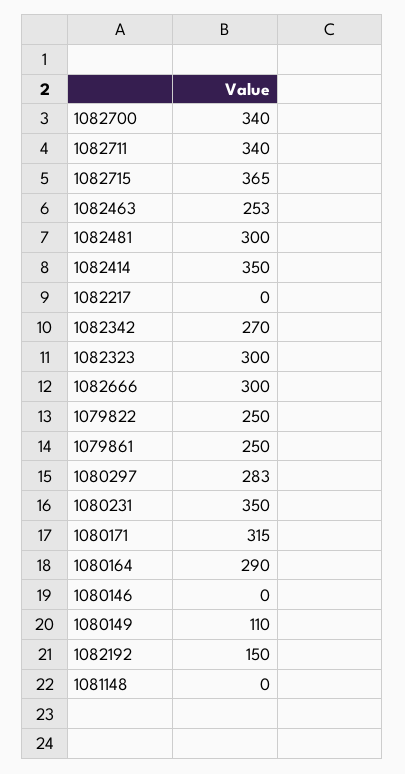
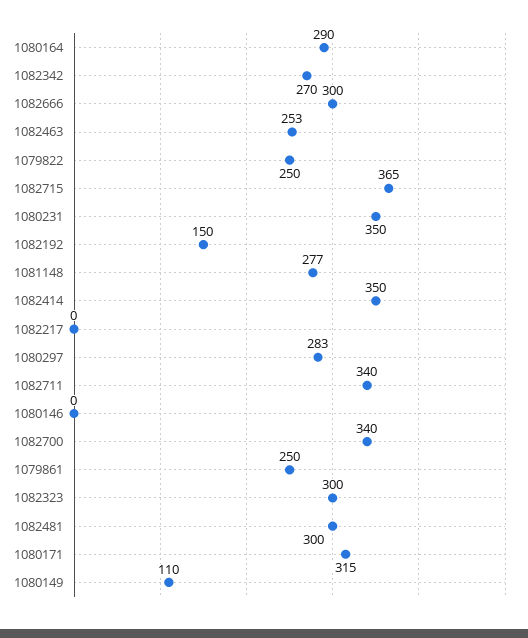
1081148: 0 -> 277

